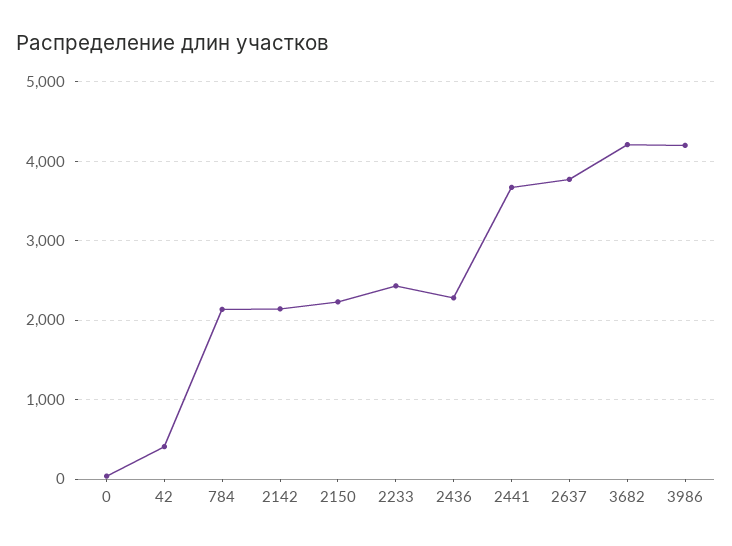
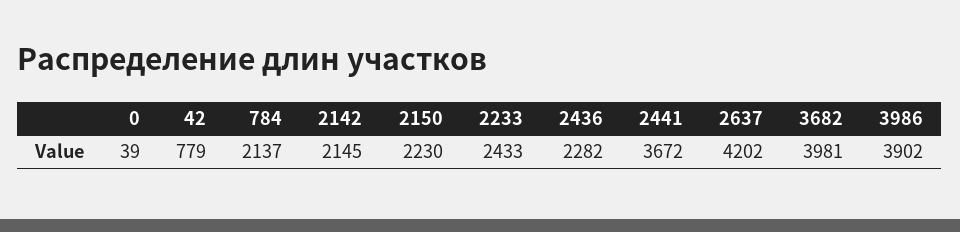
42: 400 -> 779
2637: 3800 -> 4202
3682: 4200 -> 3981
3986: 4200 -> 3902

